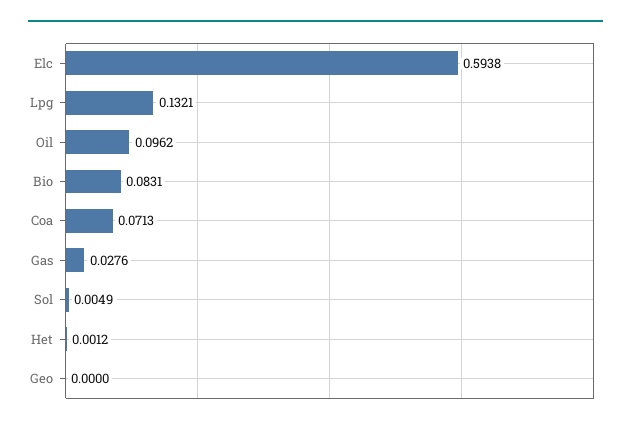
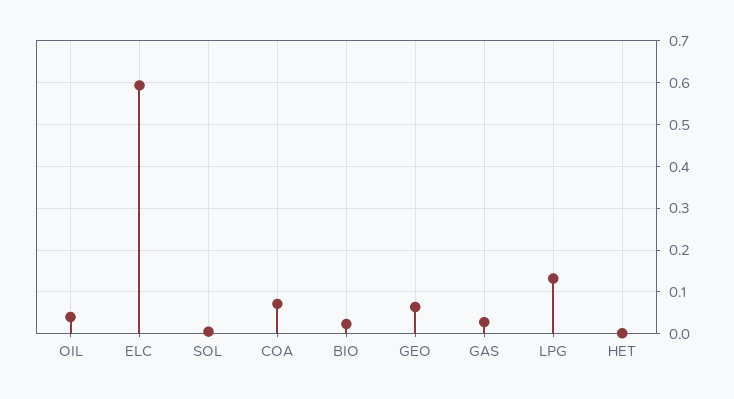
Oil: 0.0962 -> 0.04
Bio: 0.0831 -> 0.02
Geo: 0 -> 0.06

